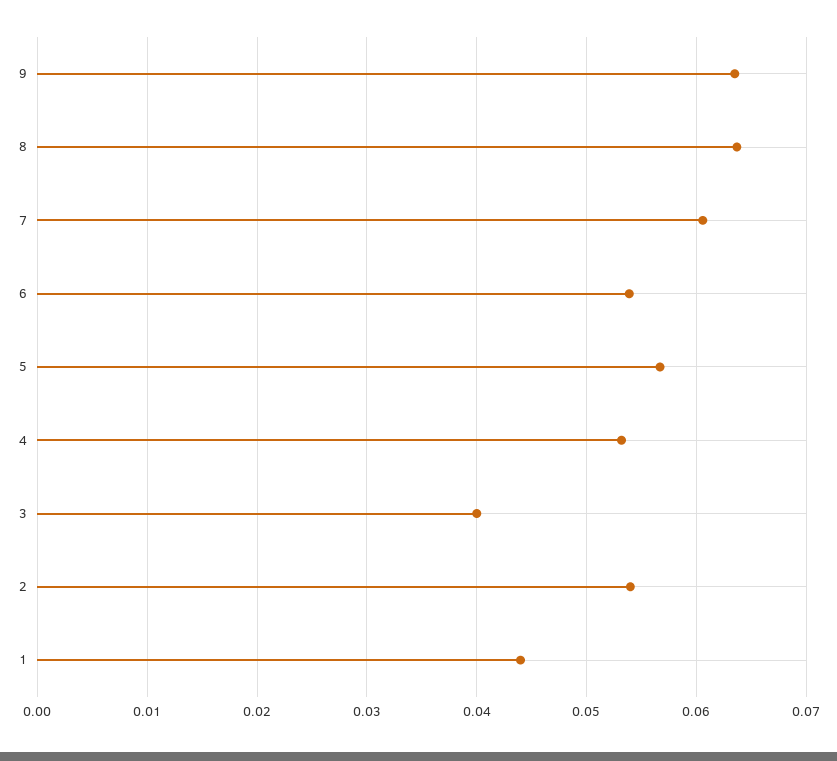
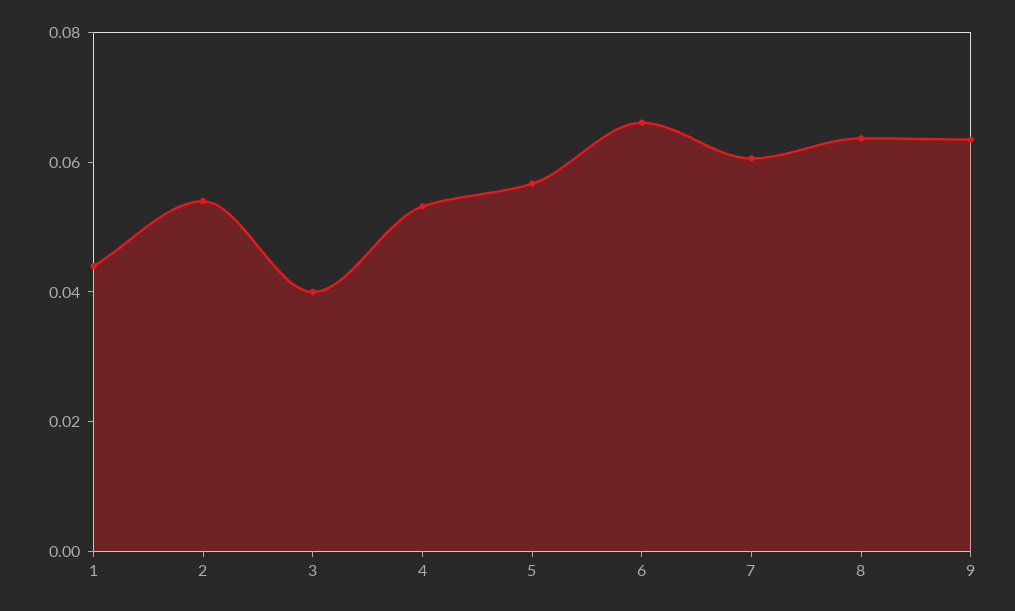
6: 0.054 -> 0.065

